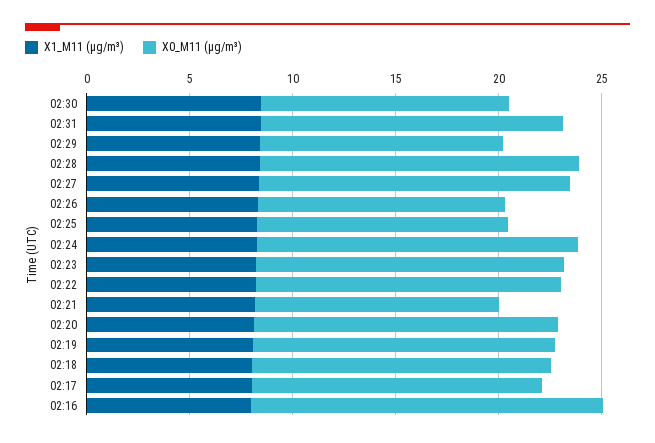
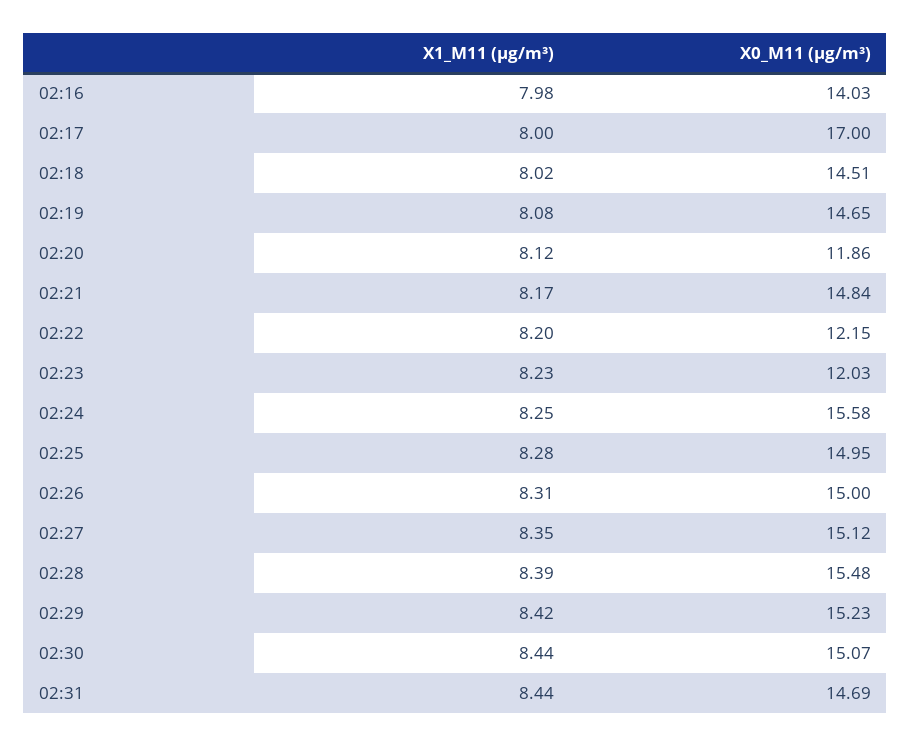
X0_M11 (μg/m³), 02:30: 12 -> 15.07
X0_M11 (μg/m³), 02:29: 12 -> 15.23
X0_M11 (μg/m³), 02:26: 12 -> 15
X0_M11 (μg/m³), 02:25: 12 -> 14.95
X0_M11 (μg/m³), 02:23: 15 -> 12.03
X0_M11 (μg/m³), 02:22: 15 -> 12.15
X0_M11 (μg/m³), 02:21: 12 -> 14.84
X0_M11 (μg/m³), 02:20: 15 -> 11.86
X0_M11 (μg/m³), 02:17: 14 -> 17
X0_M11 (μg/m³), 02:16: 17 -> 14.03

